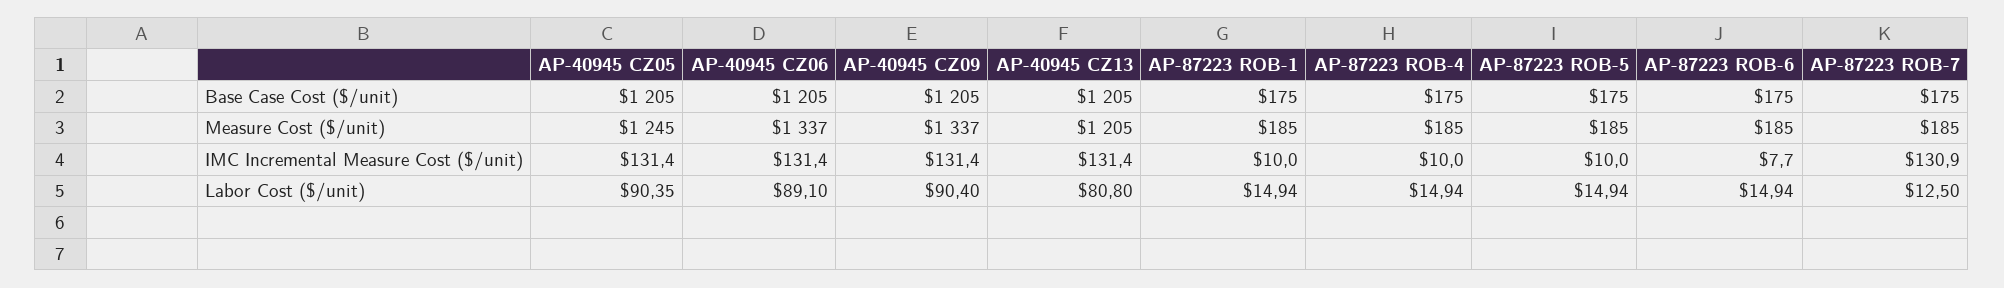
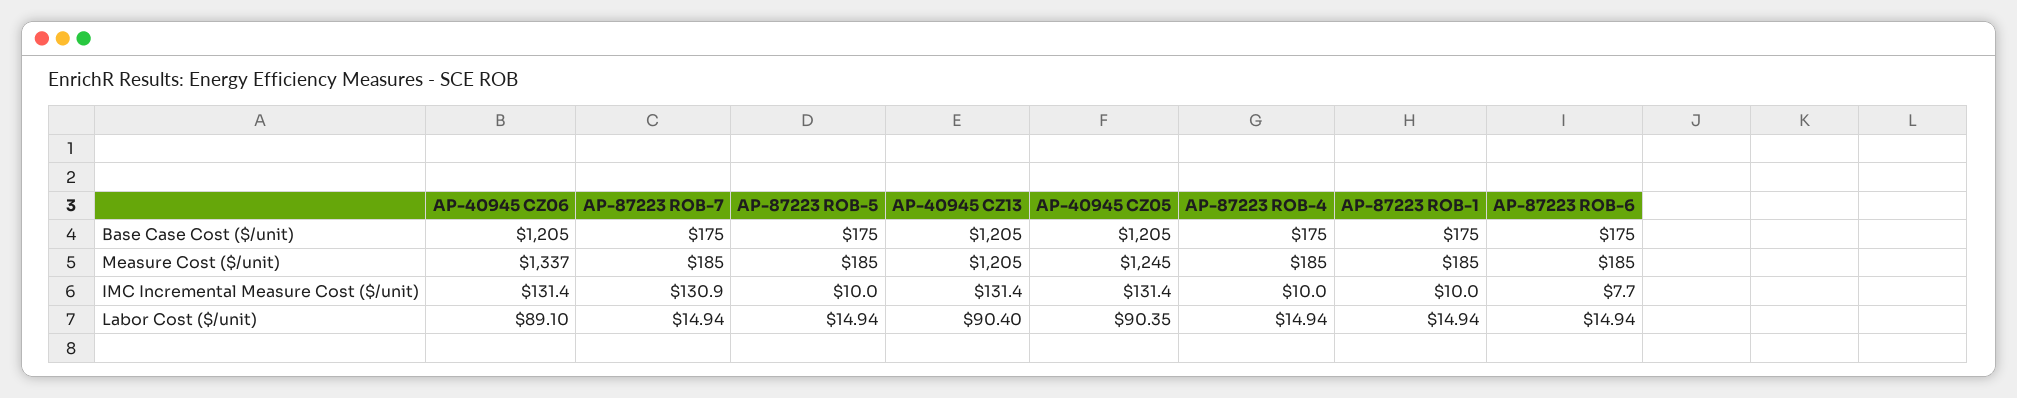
AP-40945 CZ09, Base Case Cost ($/unit): 1205 -> none
AP-40945 CZ09, Measure Cost ($/unit): 1337 -> none
AP-40945 CZ09, IMC Incremental Measure Cost ($/unit): 131.4 -> none
AP-40945 CZ09, Labor Cost ($/unit): 90.4 -> none
AP-40945 CZ13, Labor Cost ($/unit): 80.8 -> 90.4
AP-87223 ROB-7, Labor Cost ($/unit): 12.5 -> 14.94

